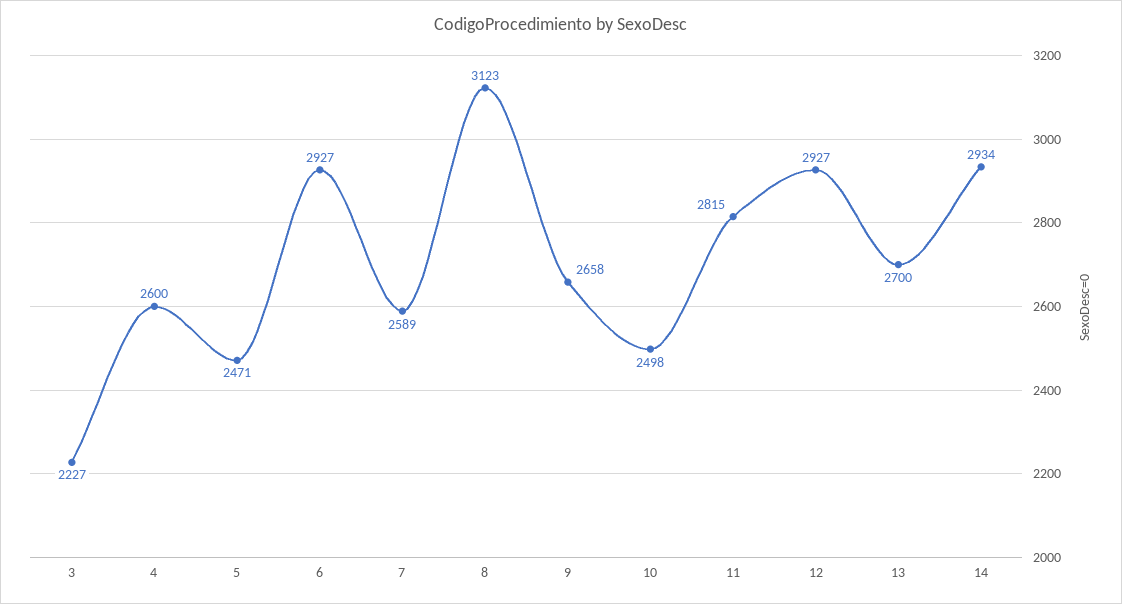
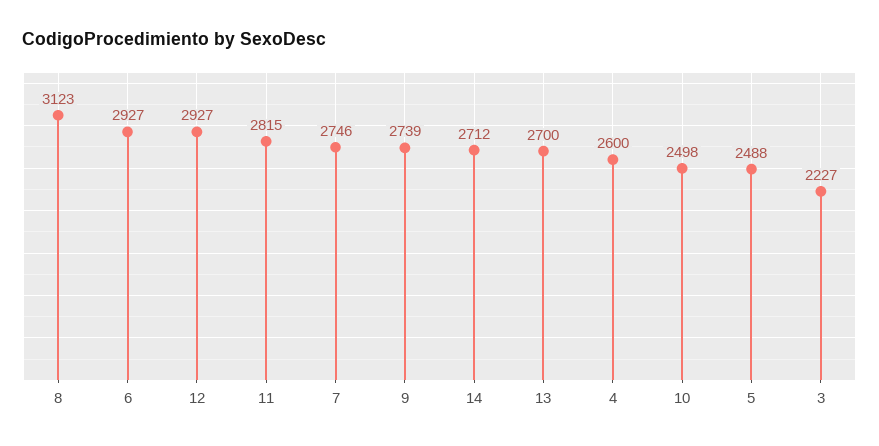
5: 2471 -> 2488
7: 2589 -> 2746
9: 2658 -> 2739
14: 2934 -> 2712

